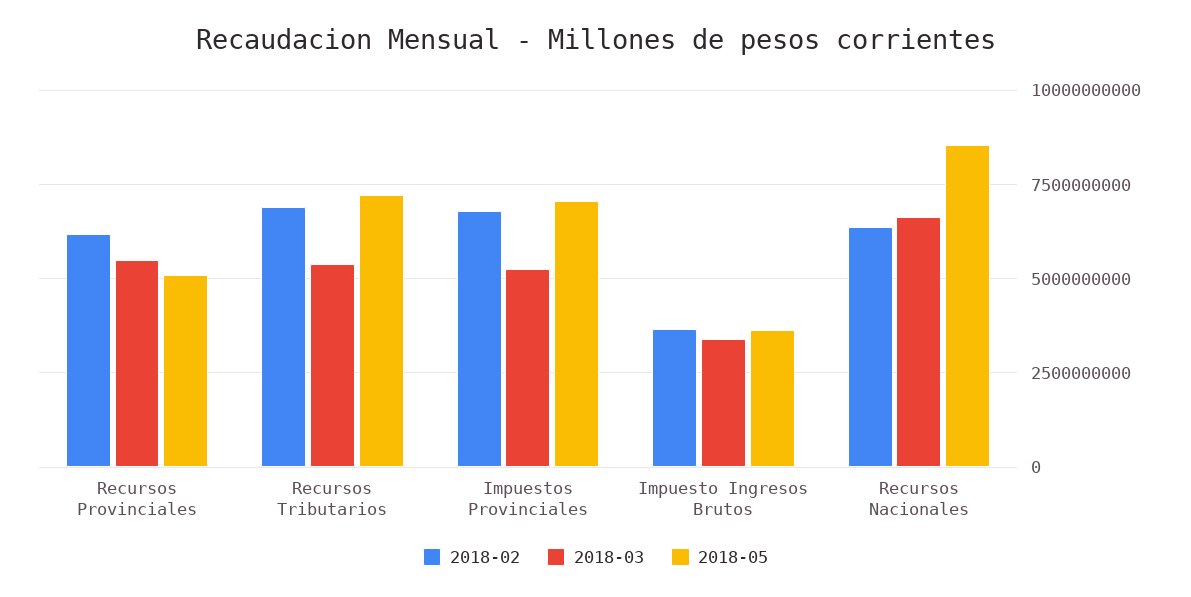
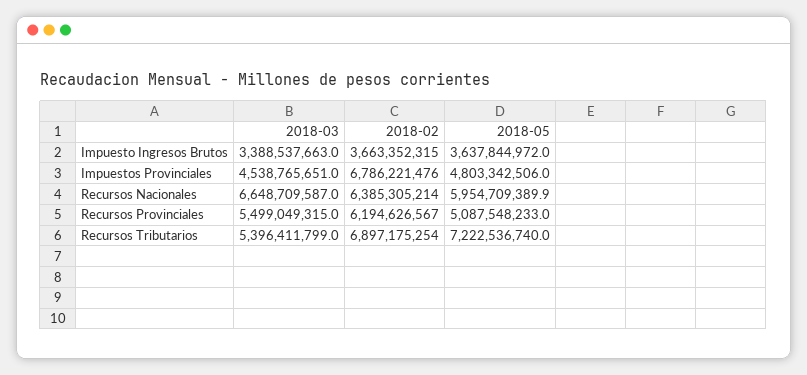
2018-03, Impuestos Provinciales: 5250000000 -> 4538765651
2018-05, Impuestos Provinciales: 7000000000 -> 4803342506
2018-05, Recursos Nacionales: 8500000000 -> 5954709389.9

